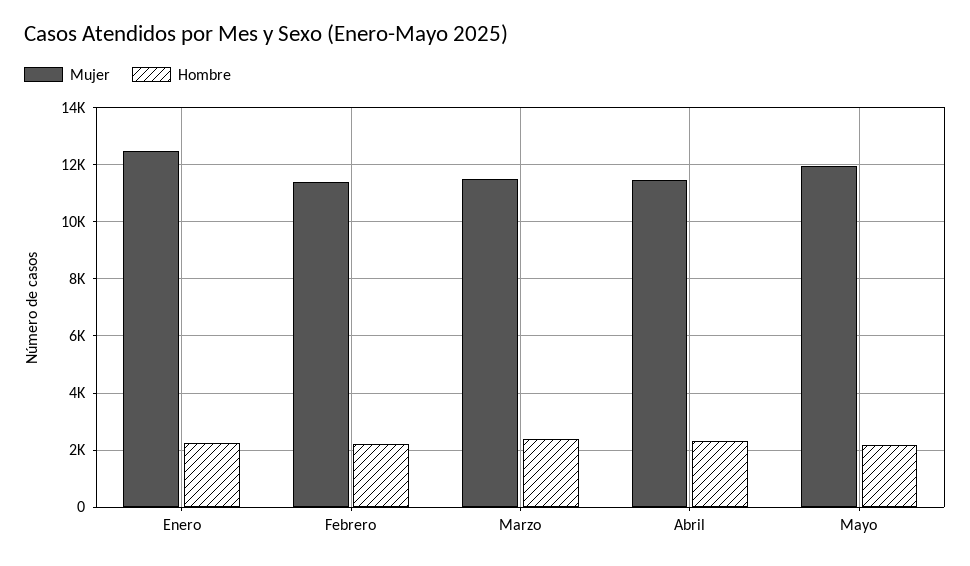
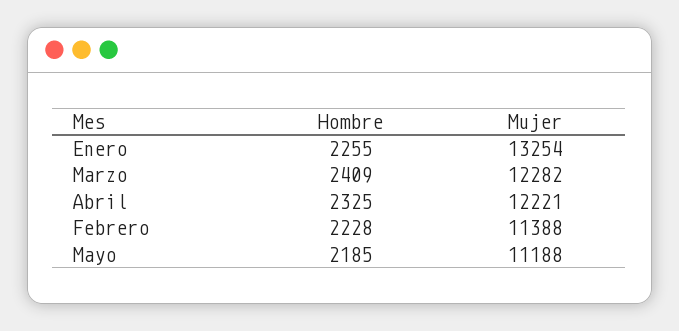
Mujer, Enero: 12500 -> 13254
Mujer, Marzo: 11500 -> 12282
Mujer, Abril: 11500 -> 12221
Mujer, Mayo: 12000 -> 11188

